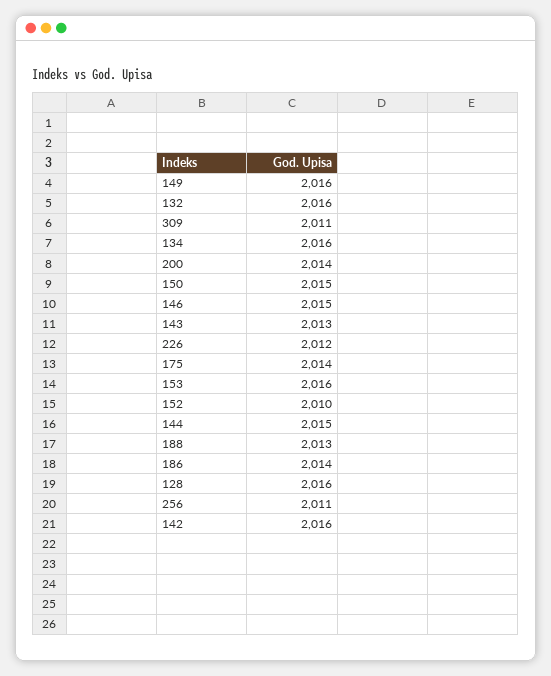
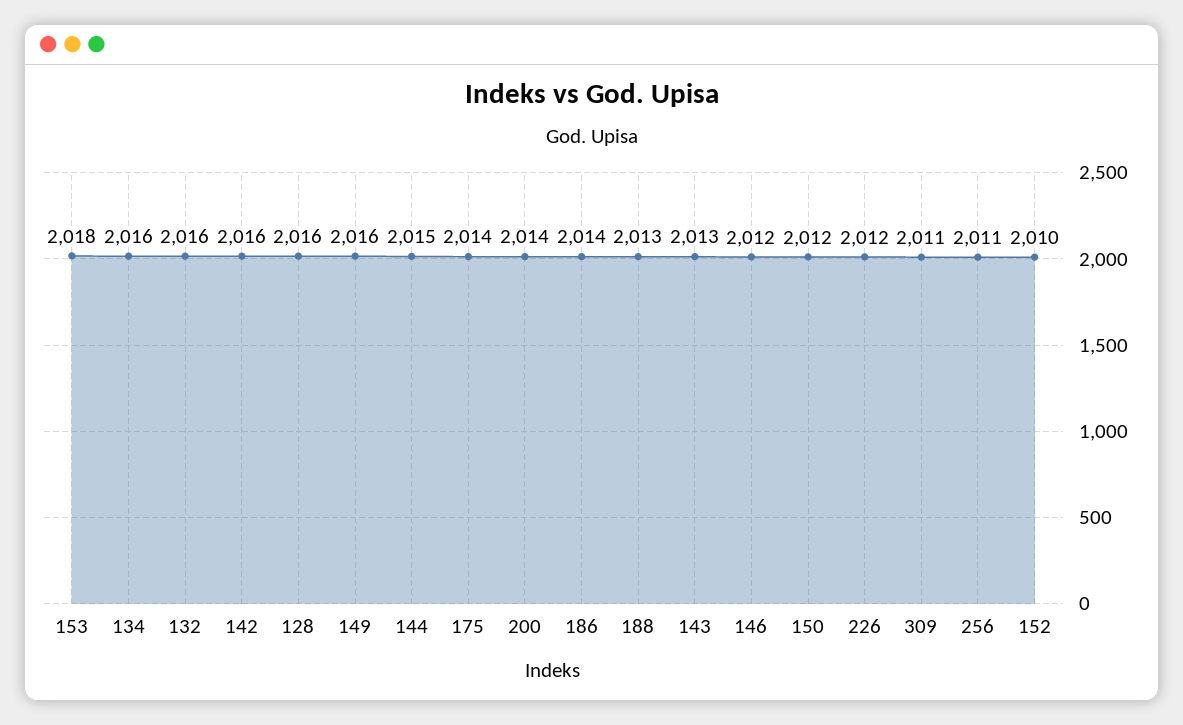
150: 2015 -> 2012
146: 2015 -> 2012
153: 2016 -> 2018

